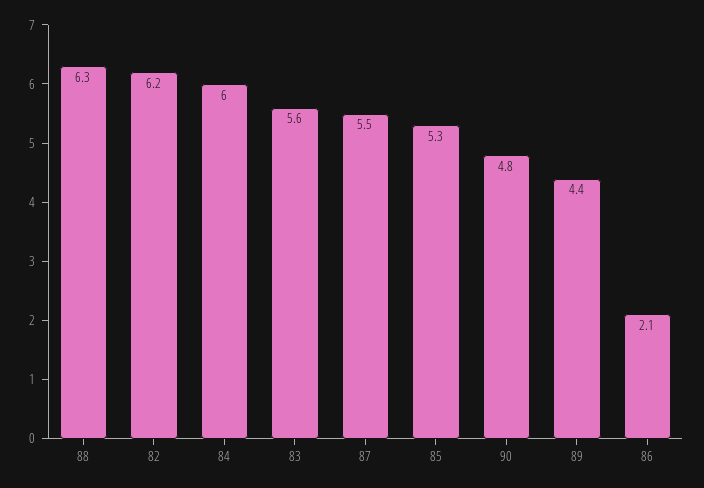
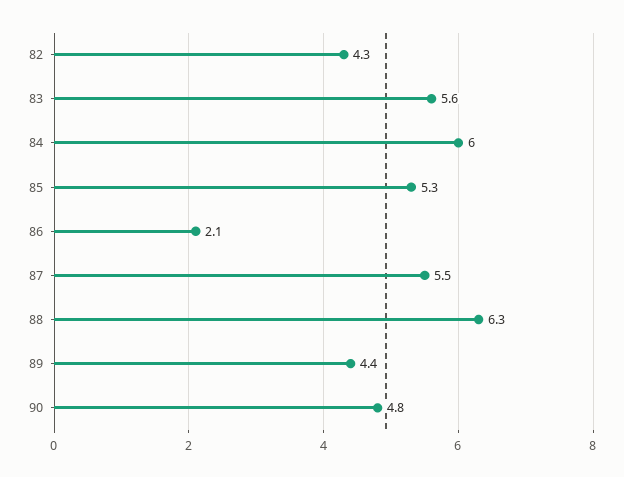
82: 6.2 -> 4.3

